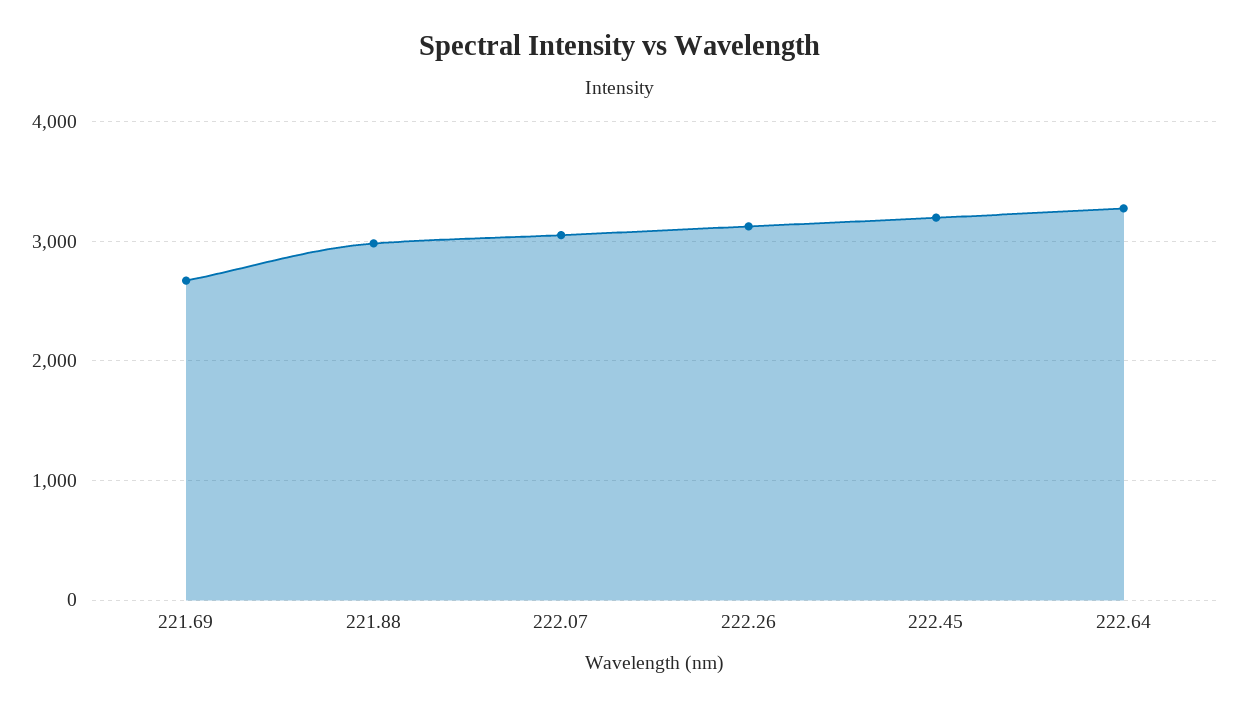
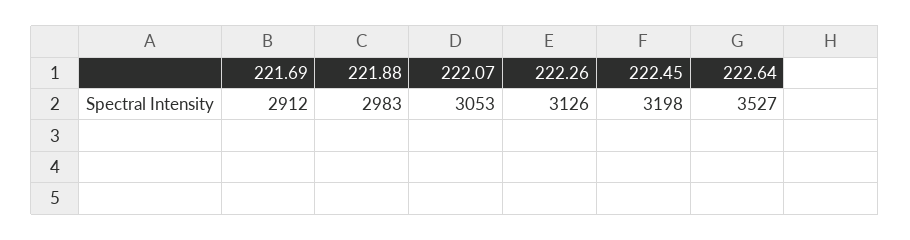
221.69: 2700 -> 2912
222.64: 3300 -> 3527

